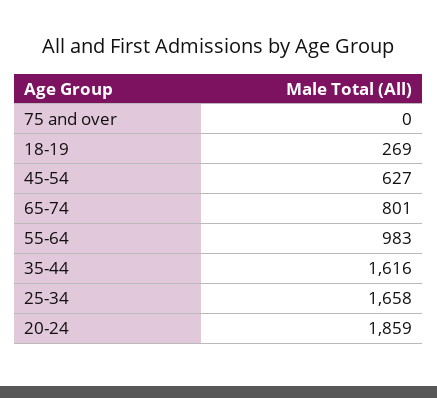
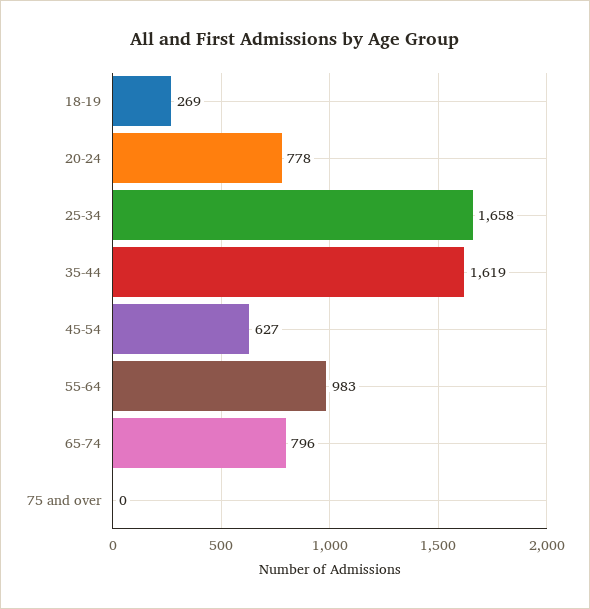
65-74: 801 -> 796
35-44: 1616 -> 1619
20-24: 1859 -> 778

